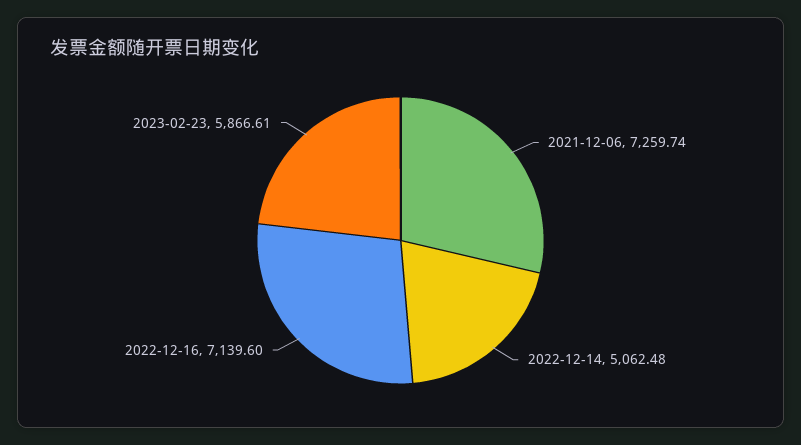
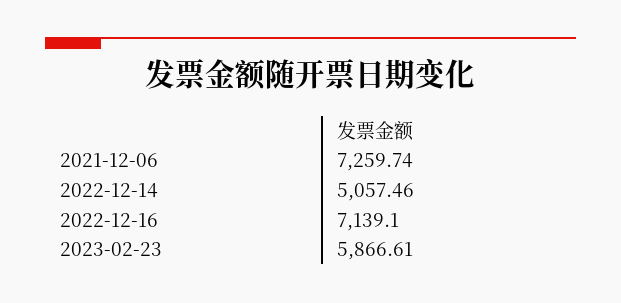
2022-12-14: 5062.48 -> 5057.46
2022-12-16: 7139.6 -> 7139.1

